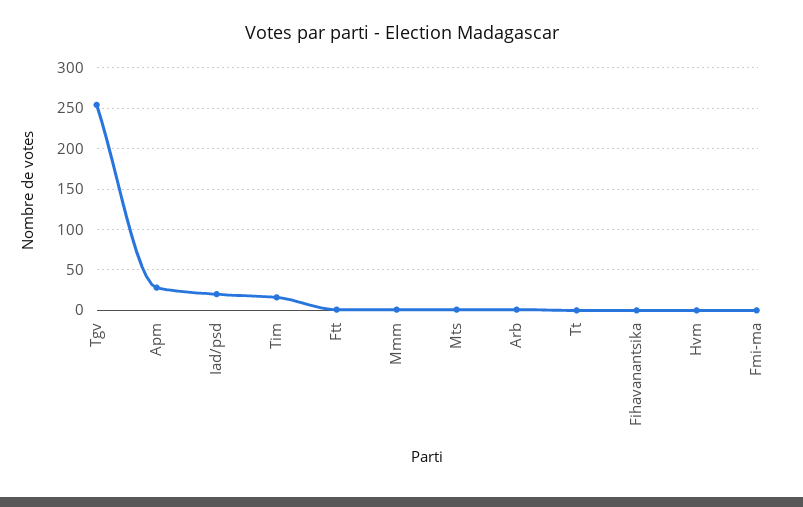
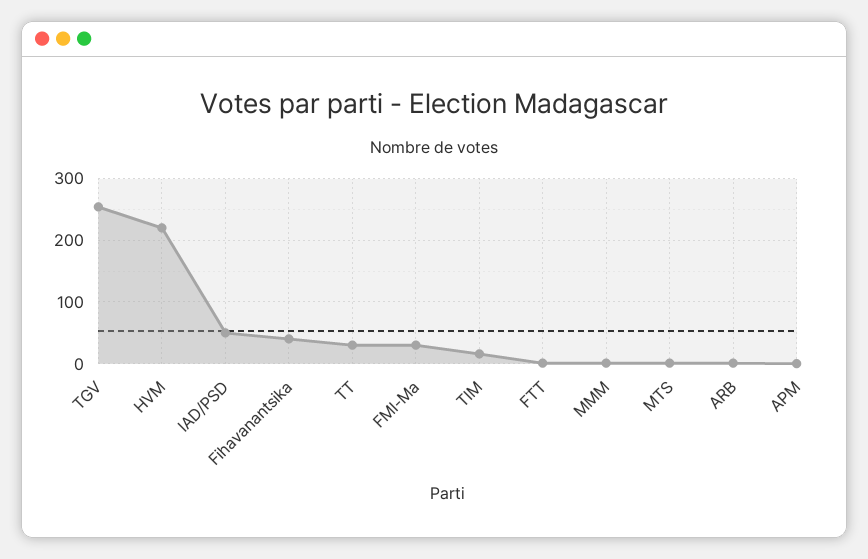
Apm: 30 -> 0
Iad/psd: 20 -> 50
Tt: 0 -> 30
Fihavanantsika: 0 -> 40
Hvm: 0 -> 220
Fmi-ma: 0 -> 30

